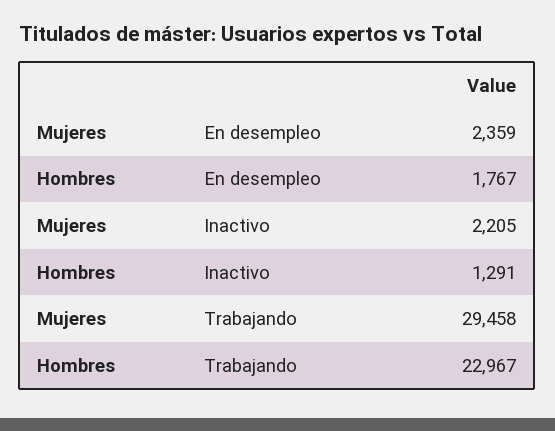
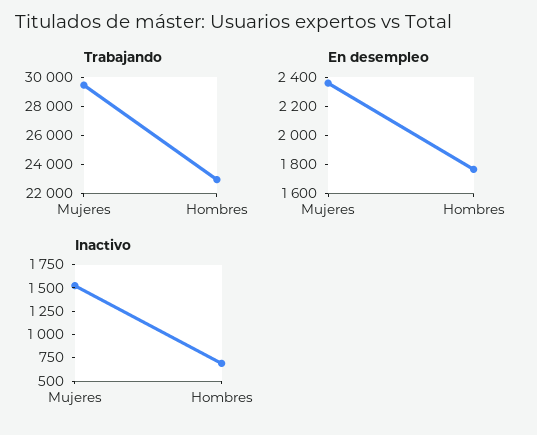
Inactivo, Mujeres: 2205 -> 1500
Inactivo, Hombres: 1291 -> 750

